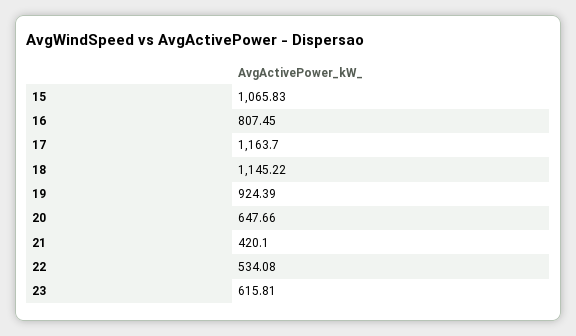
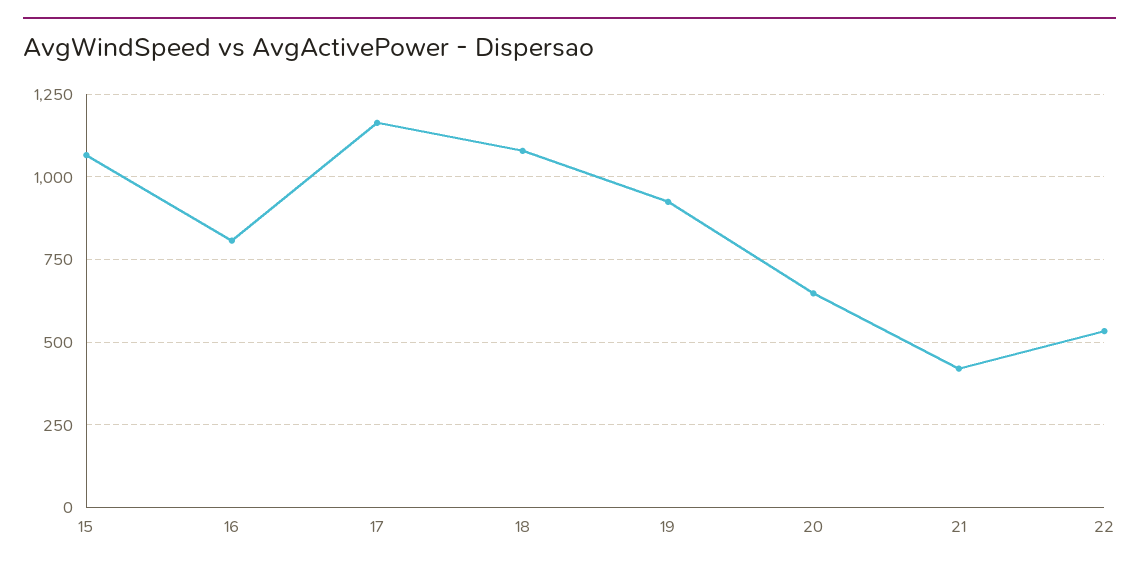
18: 1145.22 -> 1075
23: 615.81 -> none

